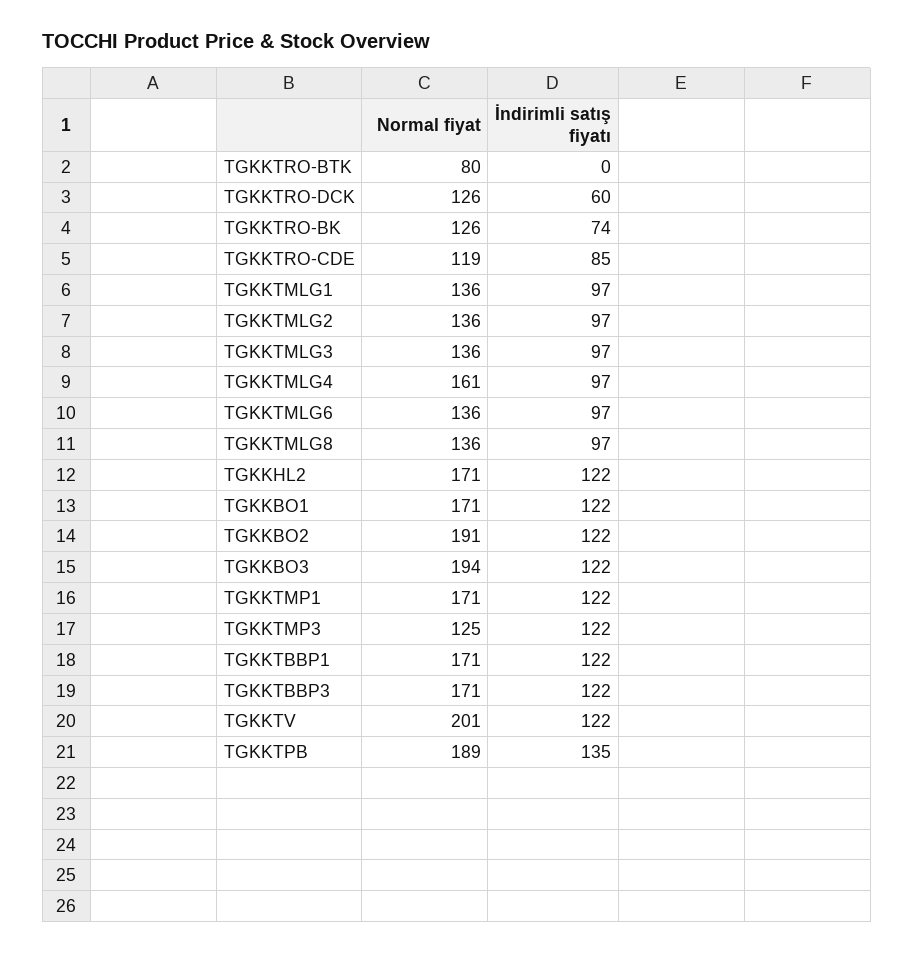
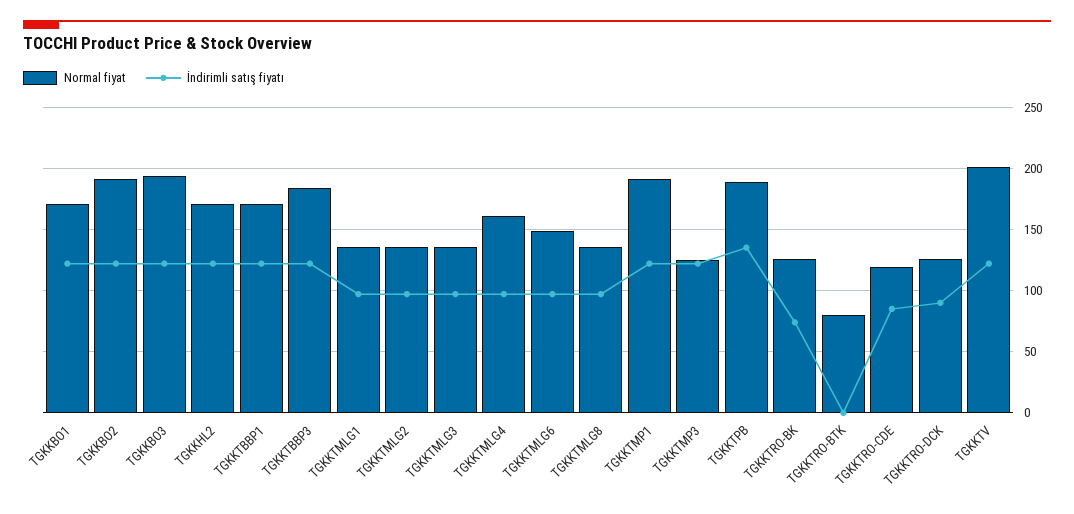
İndirimli satış fiyatı, TGKKTRO-DCK: 60 -> 90
Normal fiyat, TGKKTMLG6: 136 -> 150
Normal fiyat, TGKKTMP1: 171 -> 190
Normal fiyat, TGKKTBBP3: 171 -> 185

